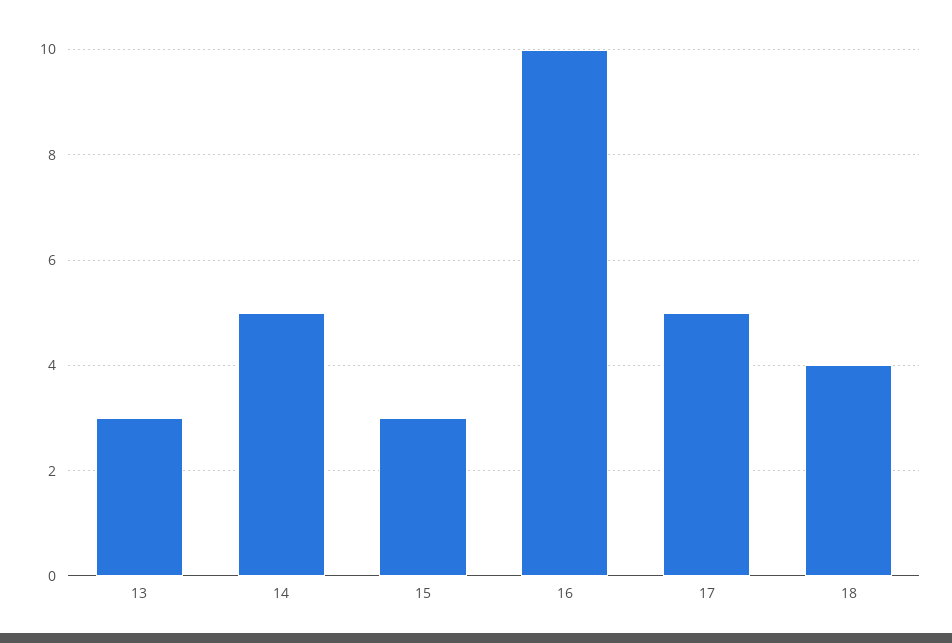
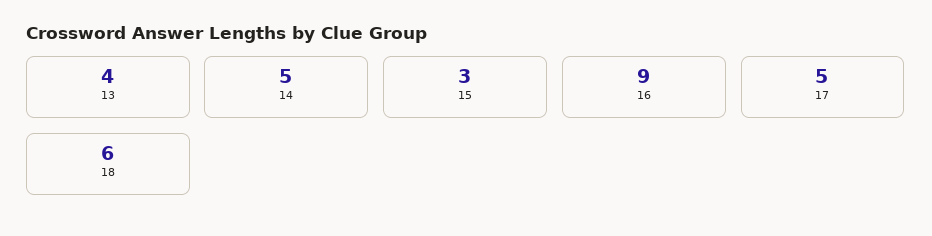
13: 3 -> 4
16: 10 -> 9
18: 4 -> 6

